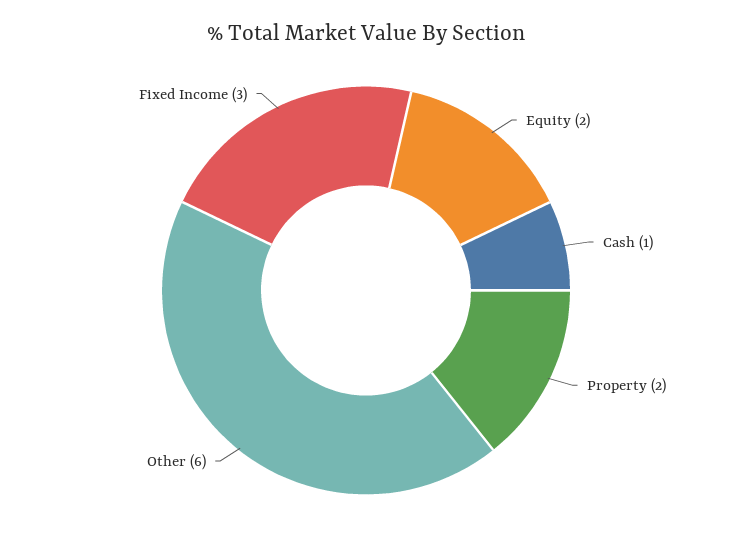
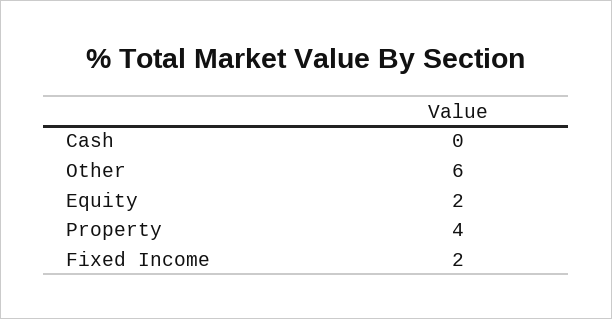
Cash: 1 -> 0
Property: 2 -> 4
Fixed Income: 3 -> 2

